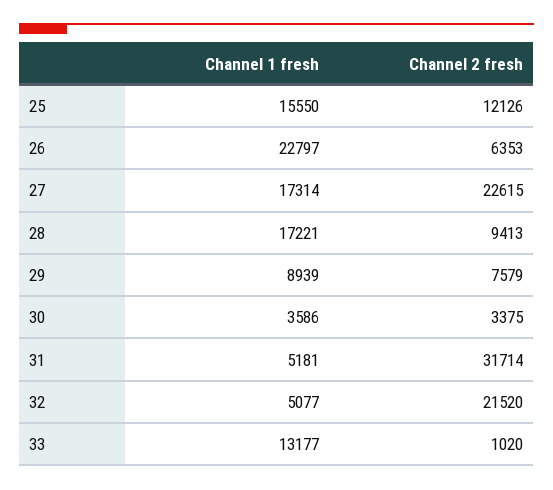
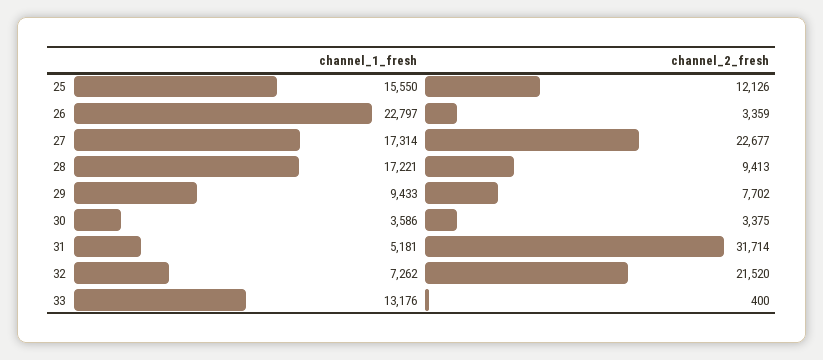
Channel 2 fresh, 26: 6353 -> 3359
Channel 2 fresh, 27: 22615 -> 22677
Channel 1 fresh, 29: 8939 -> 9433
Channel 2 fresh, 29: 7579 -> 7702
Channel 1 fresh, 32: 5077 -> 7262
Channel 1 fresh, 33: 13177 -> 13176
Channel 2 fresh, 33: 1020 -> 400

